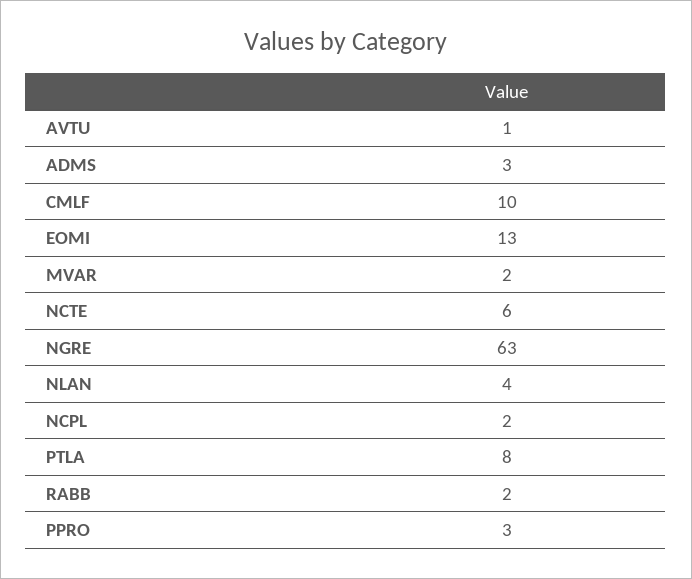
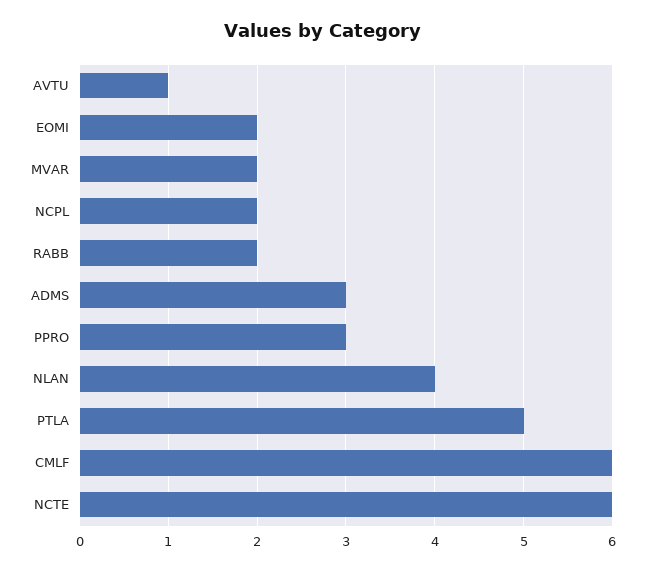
CMLF: 10 -> 6
EOMI: 13 -> 2
NGRE: 63 -> none
PTLA: 8 -> 5

